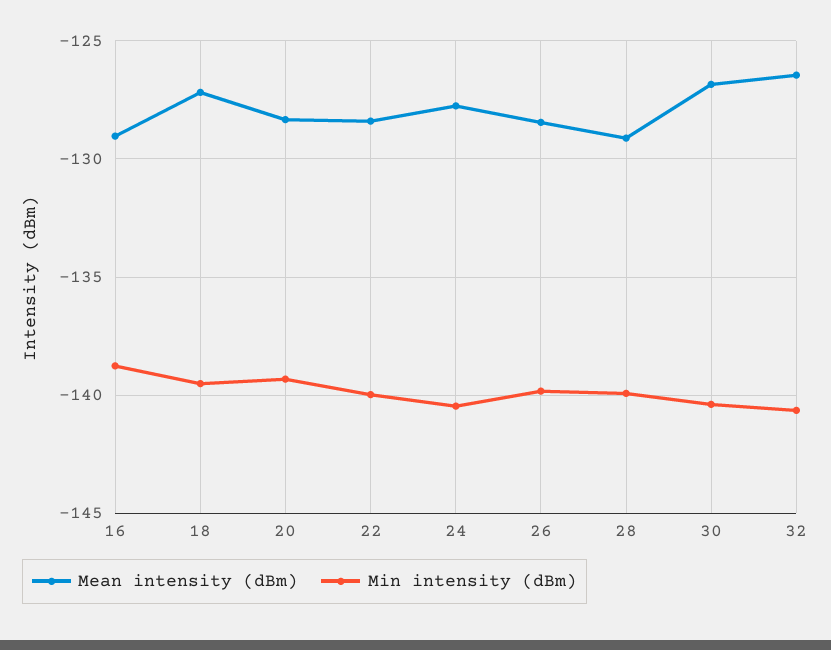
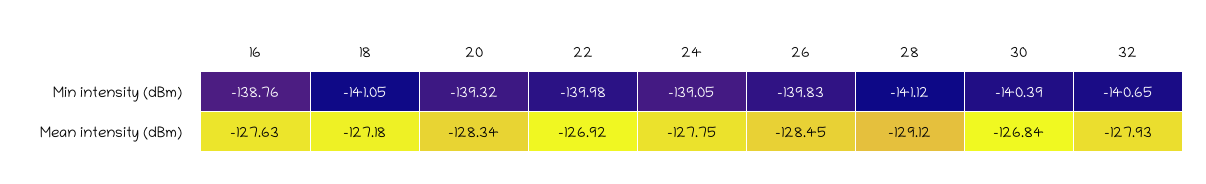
Mean intensity (dBm), 16: -129 -> -127.63
Min intensity (dBm), 18: -139.5 -> -141.05
Mean intensity (dBm), 22: -128.5 -> -126.92
Min intensity (dBm), 24: -140.5 -> -139.05
Min intensity (dBm), 28: -140 -> -141.12
Mean intensity (dBm), 32: -126.5 -> -127.93

